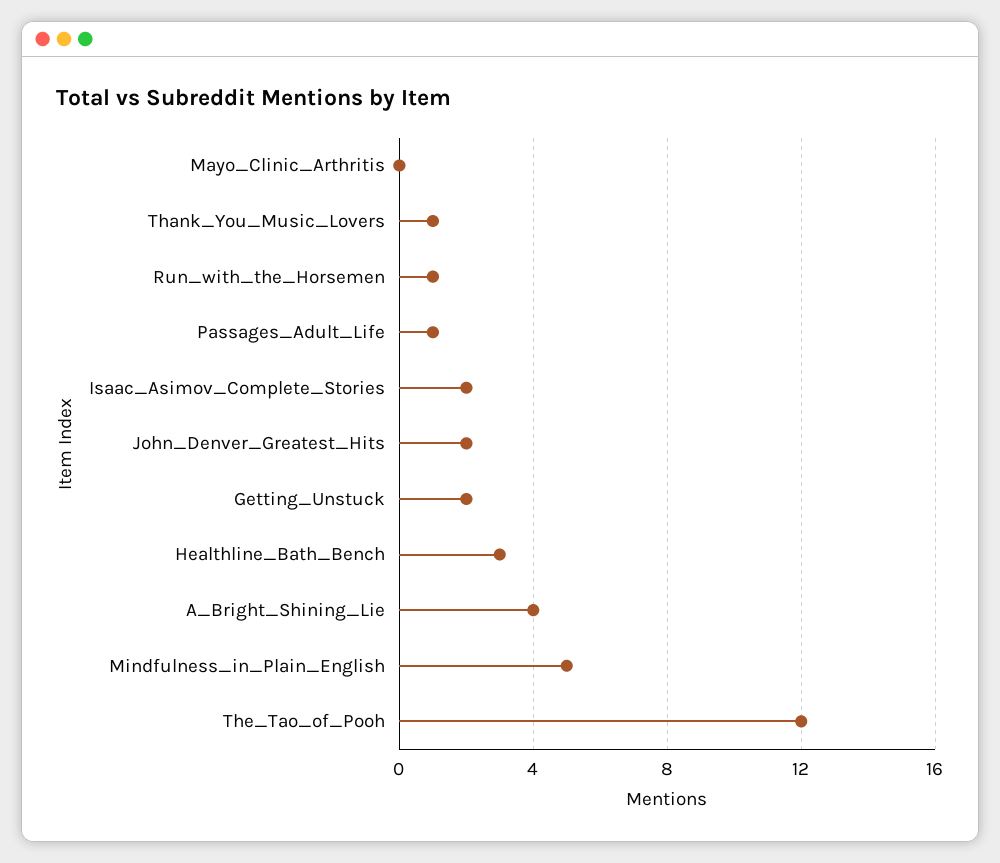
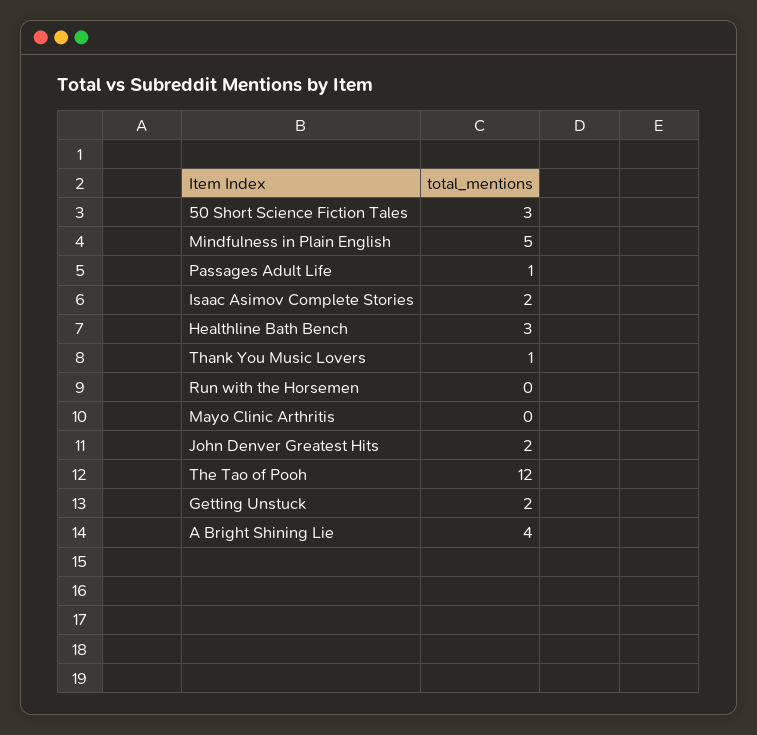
Run_with_the_Horsemen: 1 -> 0
50 Short Science Fiction Tales: none -> 3

